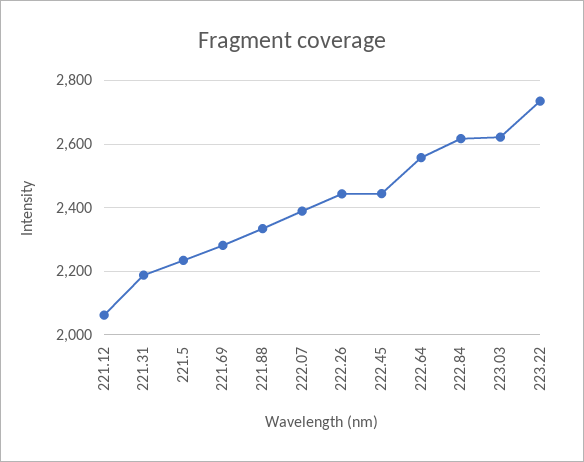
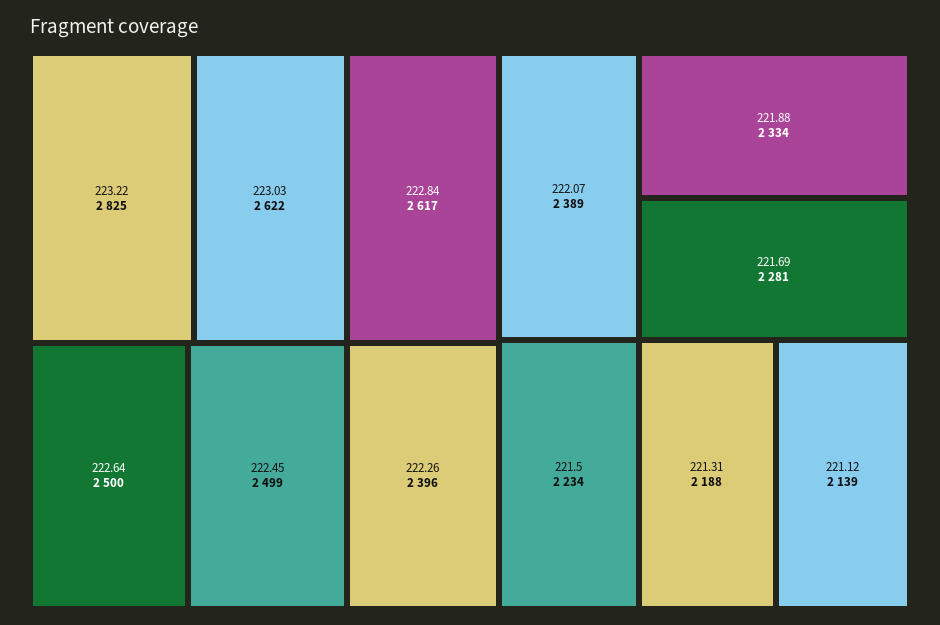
221.12: 2060 -> 2139
222.26: 2440 -> 2396
222.45: 2440 -> 2499
222.64: 2560 -> 2500
223.22: 2740 -> 2825

